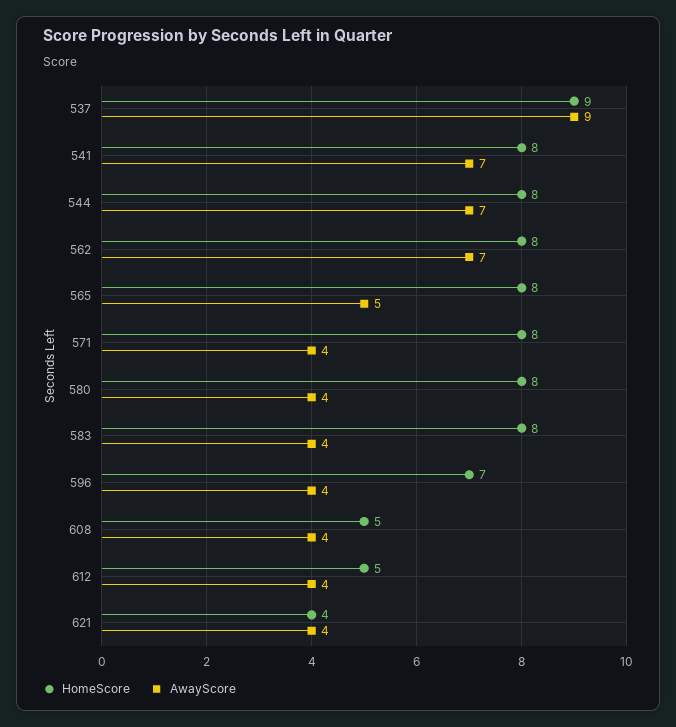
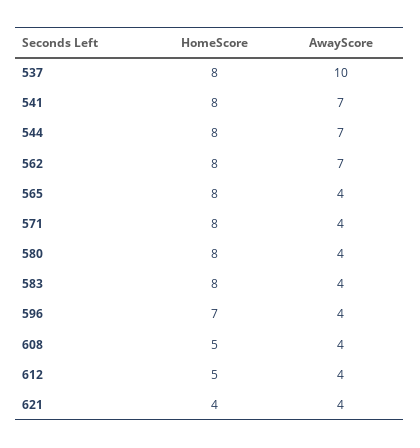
HomeScore, 537: 9 -> 8
AwayScore, 537: 9 -> 10
AwayScore, 565: 5 -> 4

